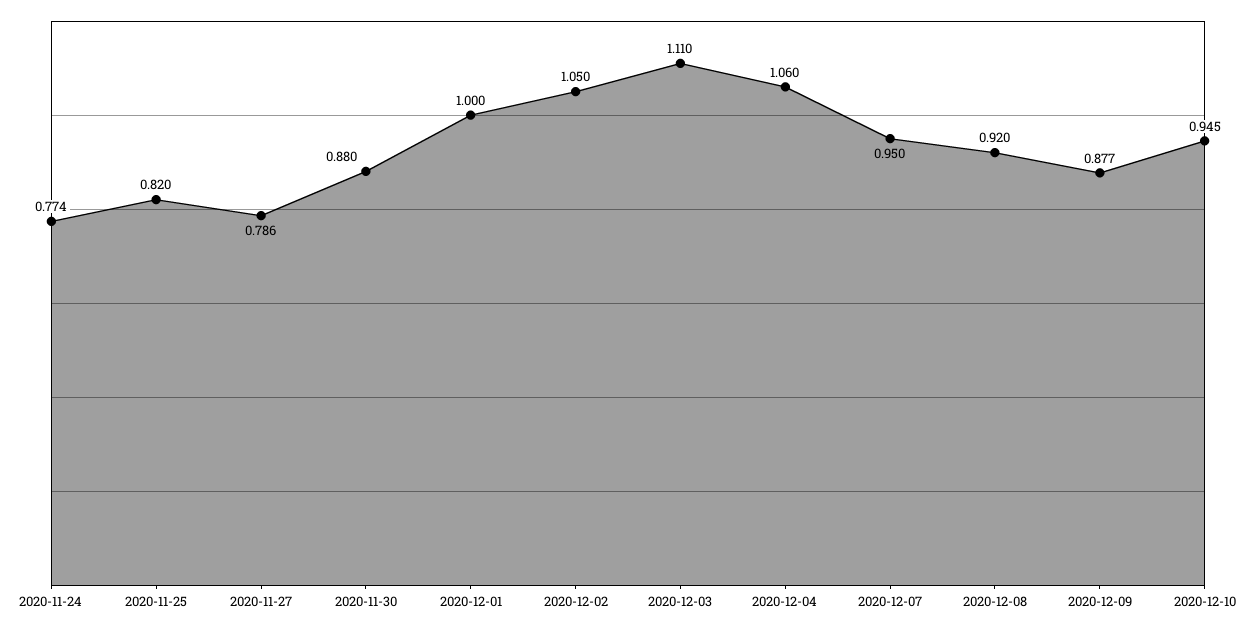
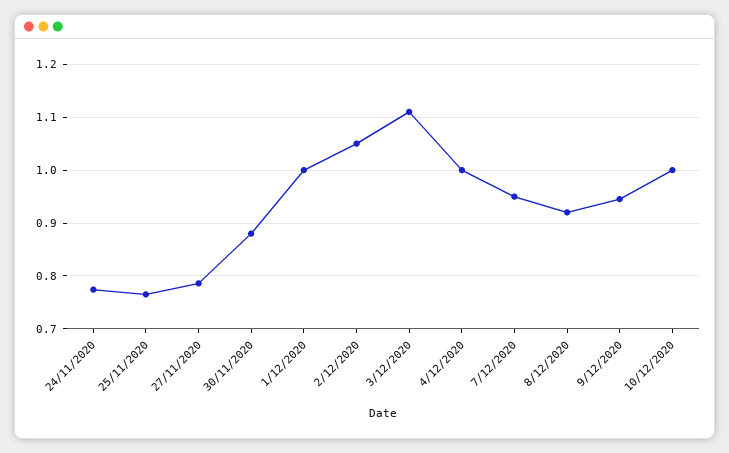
2020-11-25: 0.82 -> 0.76
2020-12-04: 1.06 -> 1
2020-12-09: 0.877 -> 0.94
2020-12-10: 0.945 -> 1

